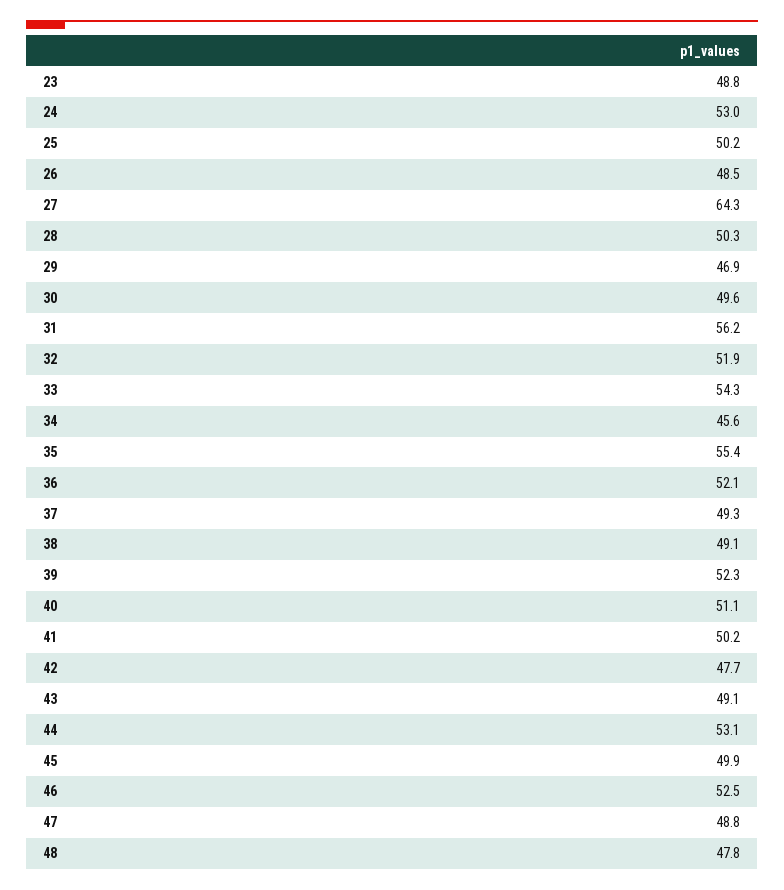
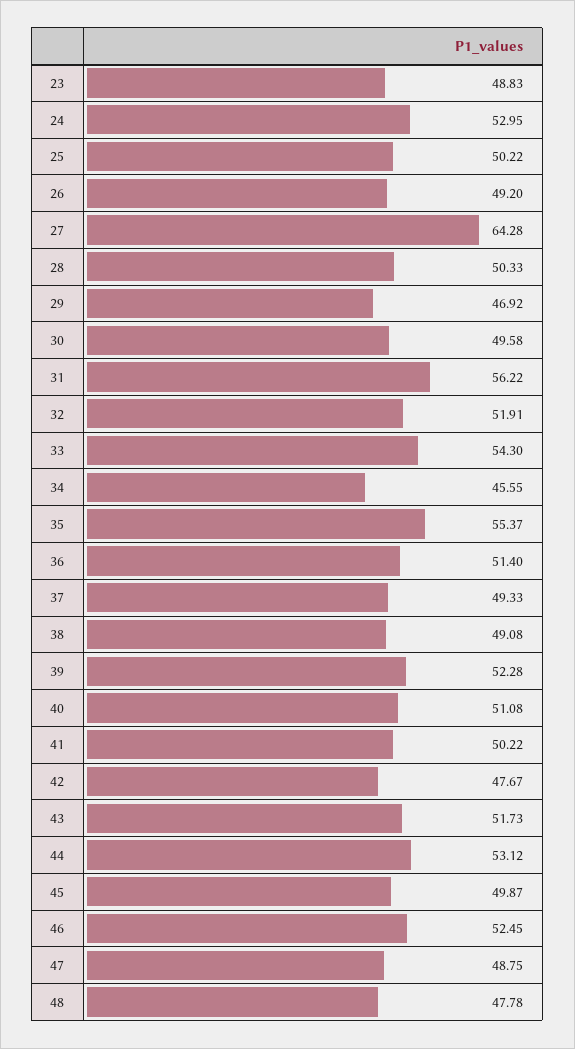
26: 48.5 -> 49.2
36: 52.1 -> 51.4
43: 49.1 -> 51.73

